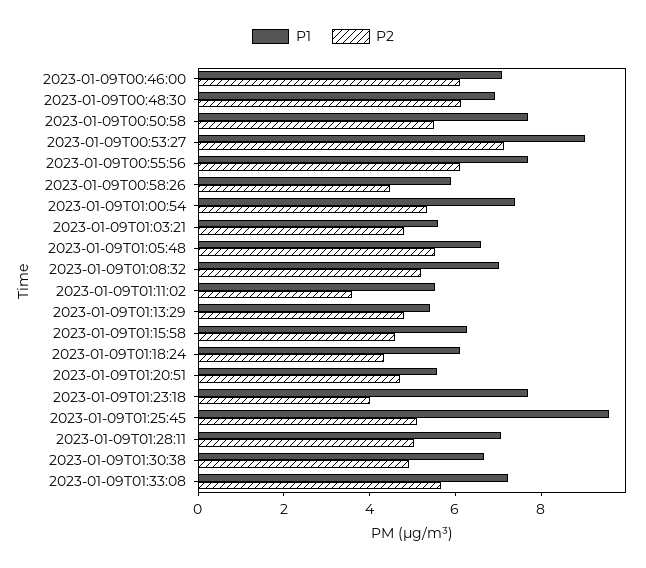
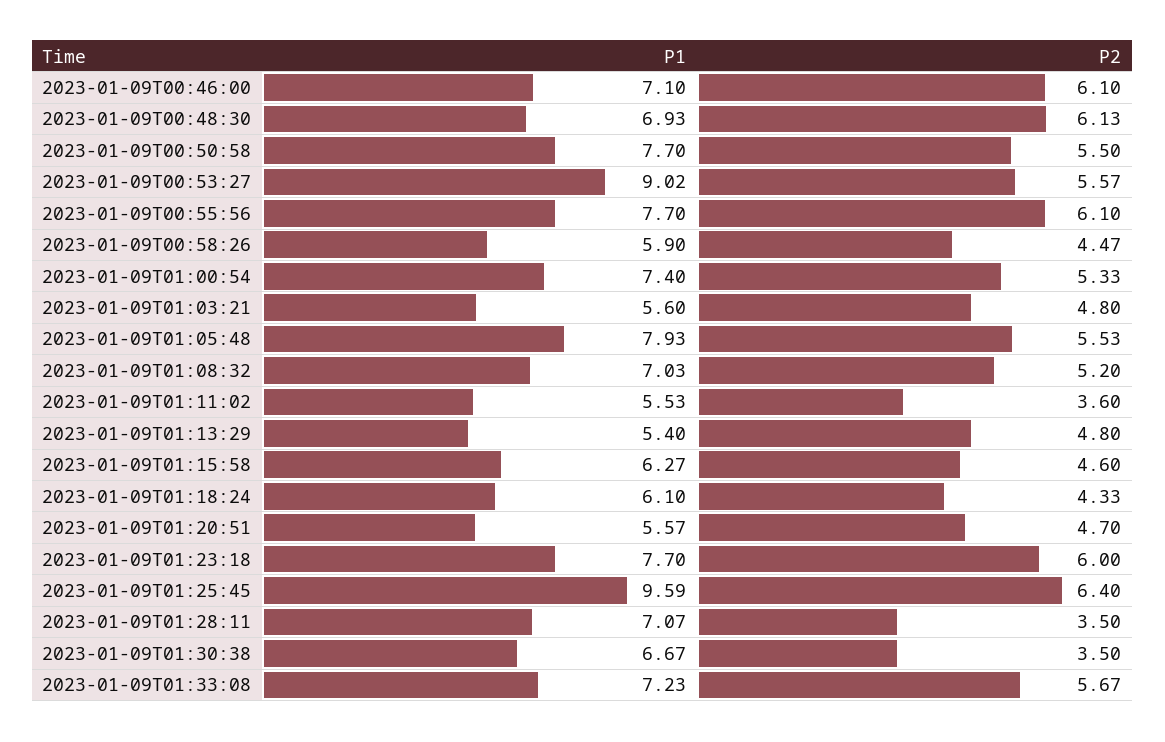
P2, 2023-01-09T00:53:27: 7 -> 5.57
P1, 2023-01-09T01:05:48: 6.5 -> 7.93
P2, 2023-01-09T01:23:18: 4 -> 6
P2, 2023-01-09T01:25:45: 5 -> 6.4
P2, 2023-01-09T01:28:11: 5 -> 3.5
P2, 2023-01-09T01:30:38: 5 -> 3.5

